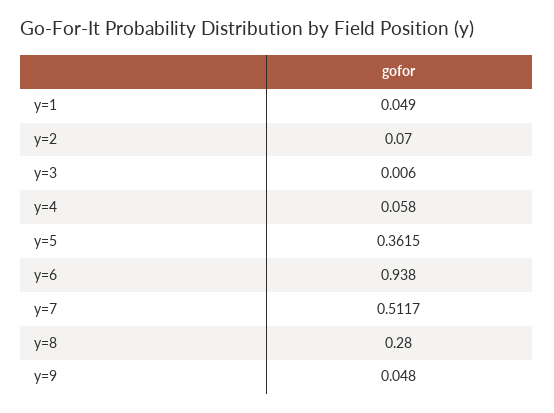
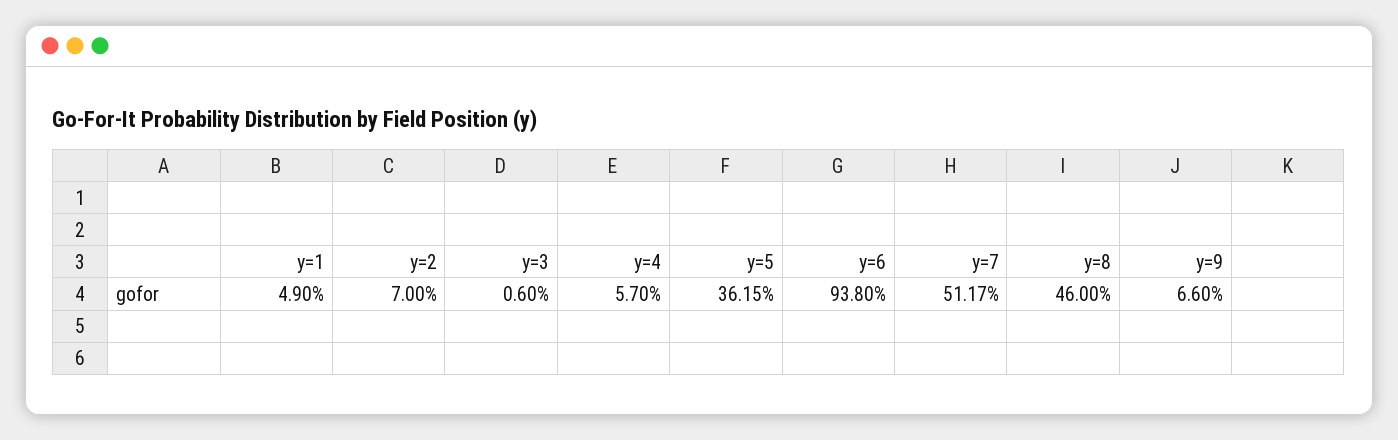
y=4: 0.058 -> 0.057
y=8: 0.28 -> 0.46
y=9: 0.048 -> 0.066

